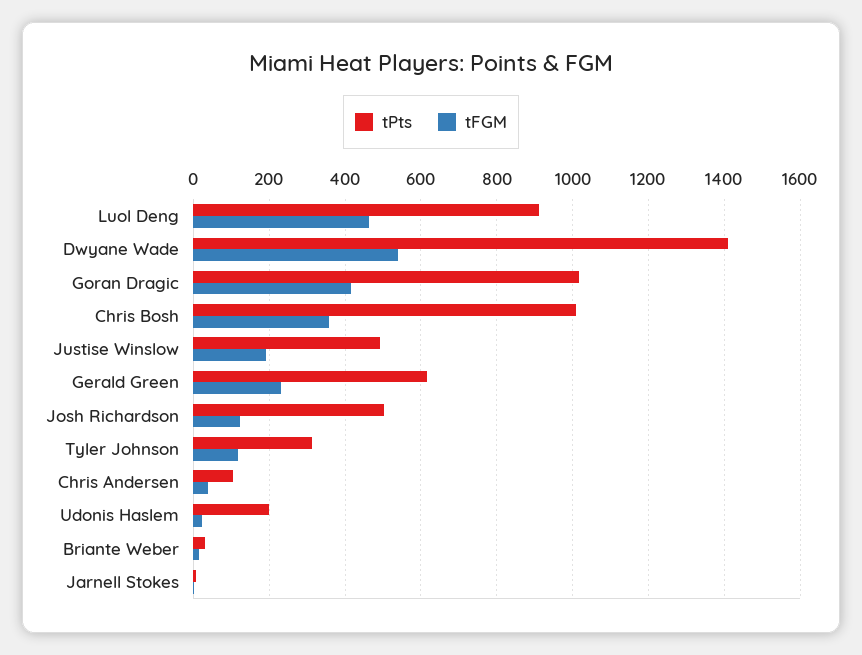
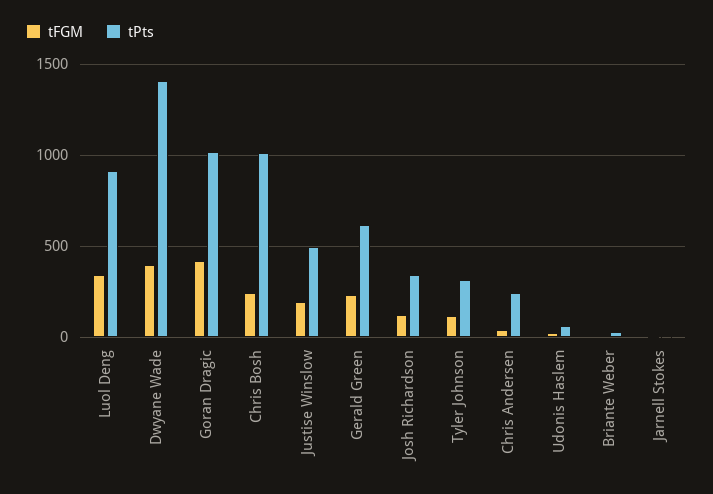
tFGM, Luol Deng: 460 -> 350
tFGM, Dwyane Wade: 540 -> 400
tFGM, Chris Bosh: 360 -> 250
tPts, Josh Richardson: 500 -> 350
tPts, Chris Andersen: 100 -> 250
tPts, Udonis Haslem: 200 -> 50

